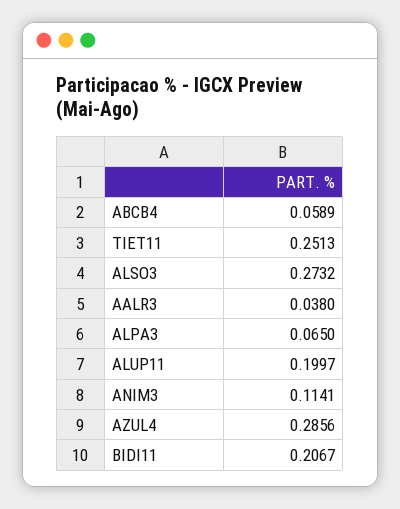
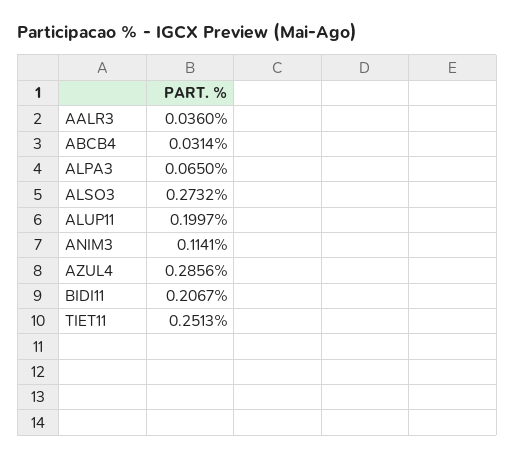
ABCB4: 0.0589 -> 0.0314
AALR3: 0.038 -> 0.036

